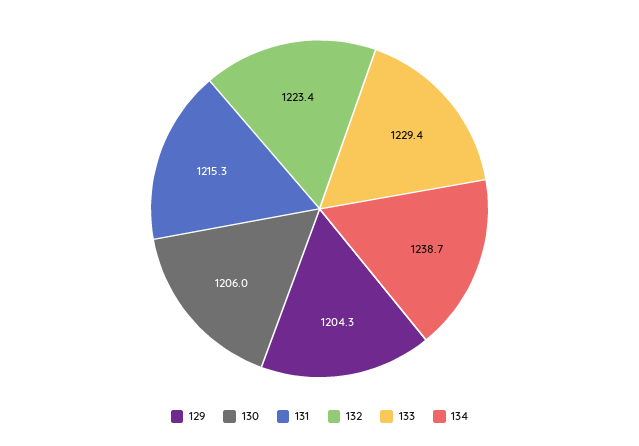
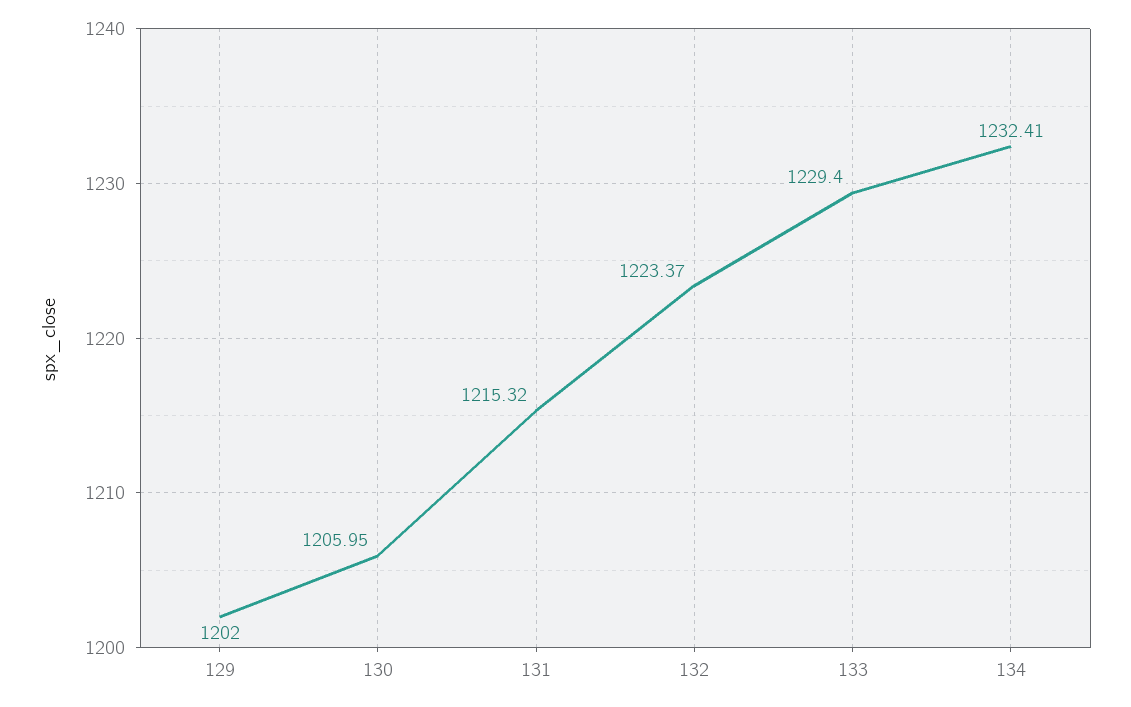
129: 1204.3 -> 1202
134: 1238.7 -> 1232.41

